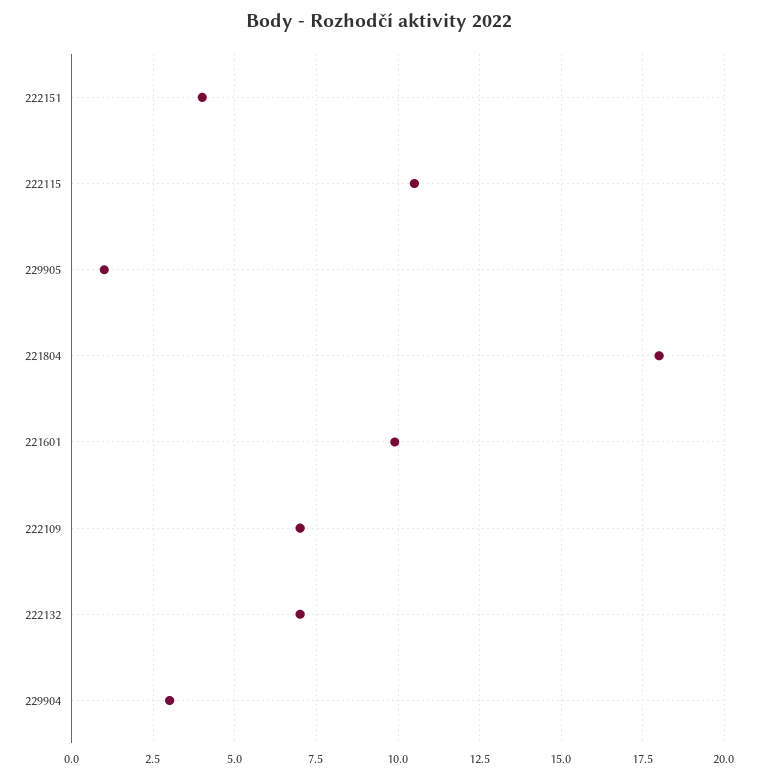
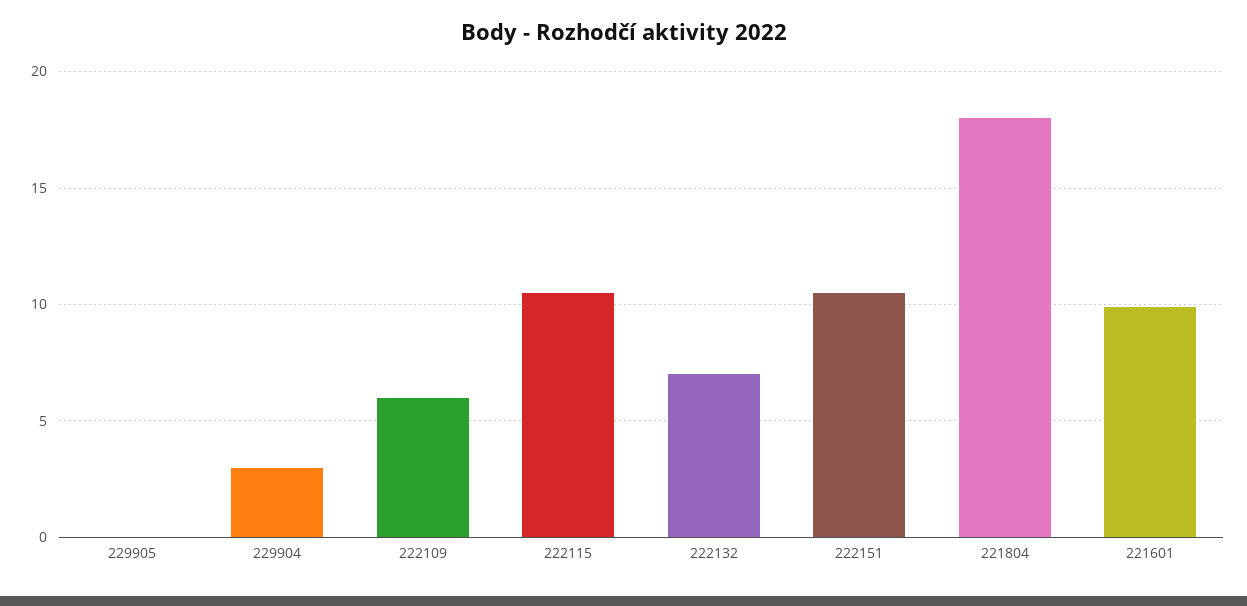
222151: 4 -> 10.5
229905: 1 -> 0
222109: 7 -> 6

